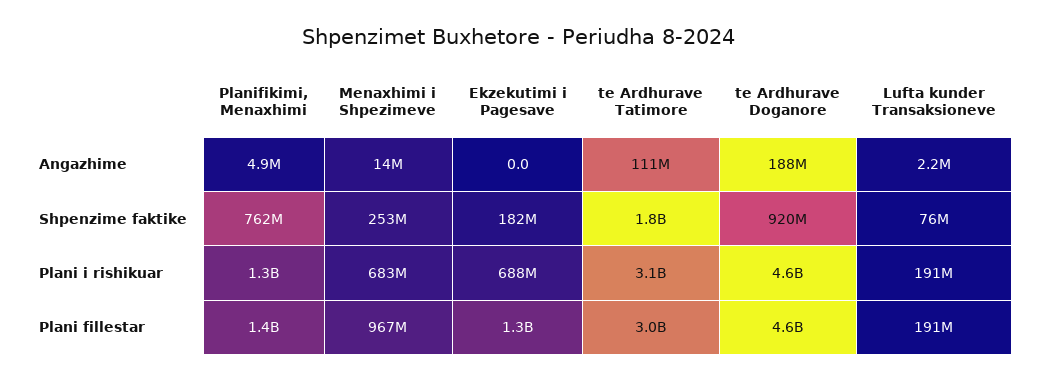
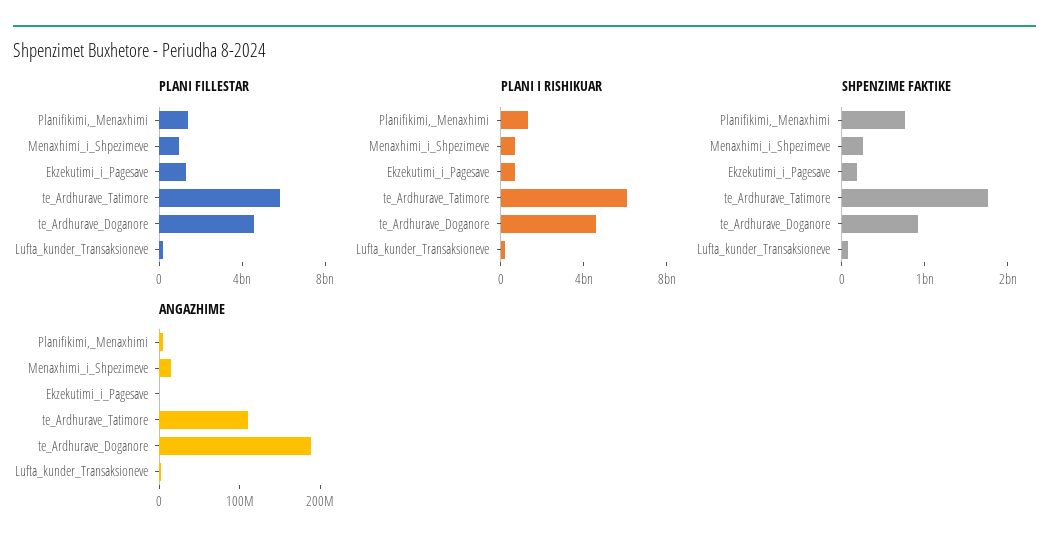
Plani i rishikuar, te Ardhurave Tatimore: 3100000000 -> 6000000000
Plani fillestar, te Ardhurave Tatimore: 3000000000 -> 6000000000

